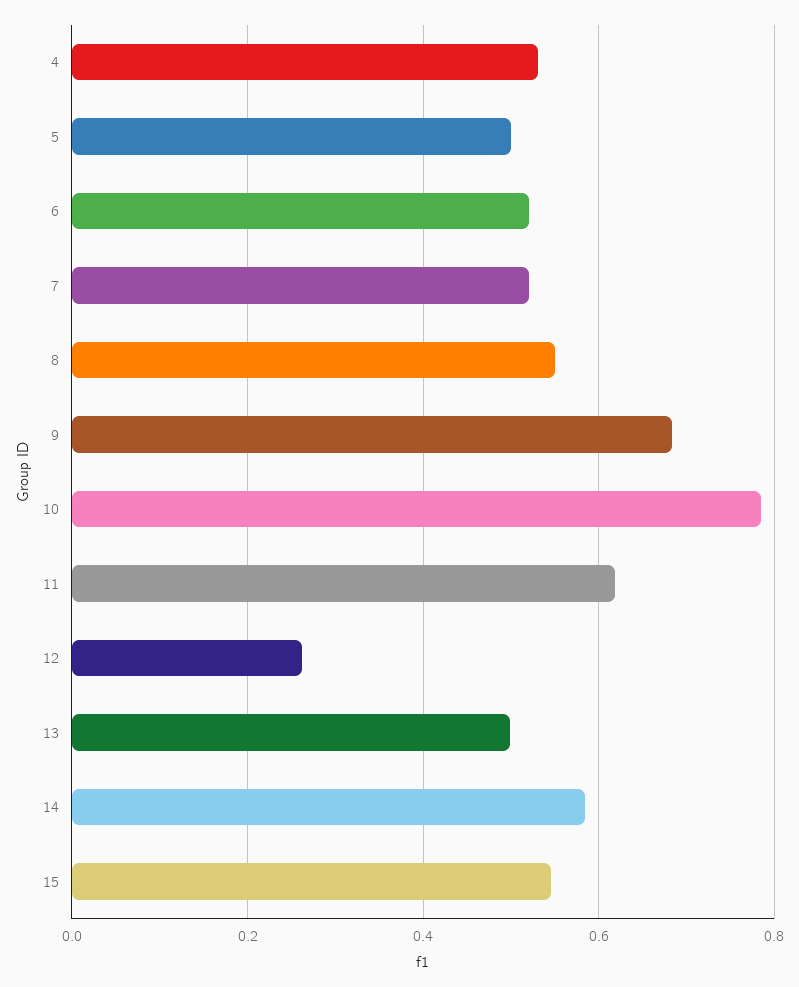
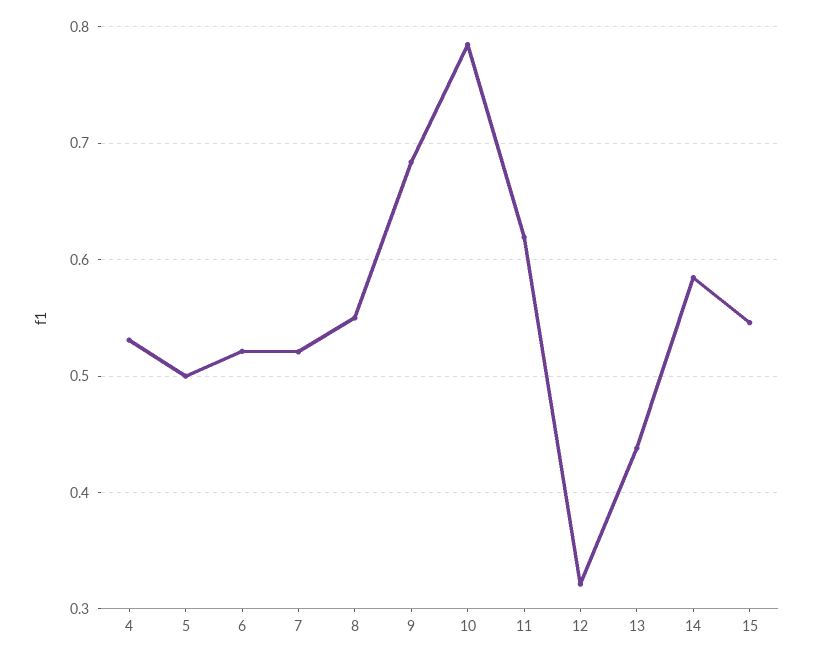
12: 0.26 -> 0.32
13: 0.5 -> 0.44

